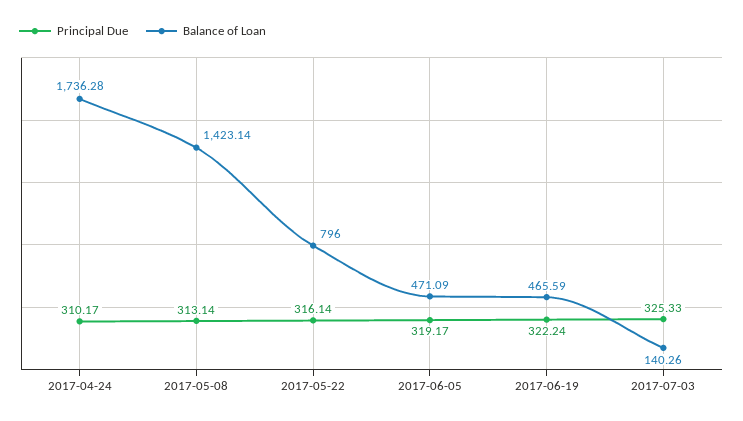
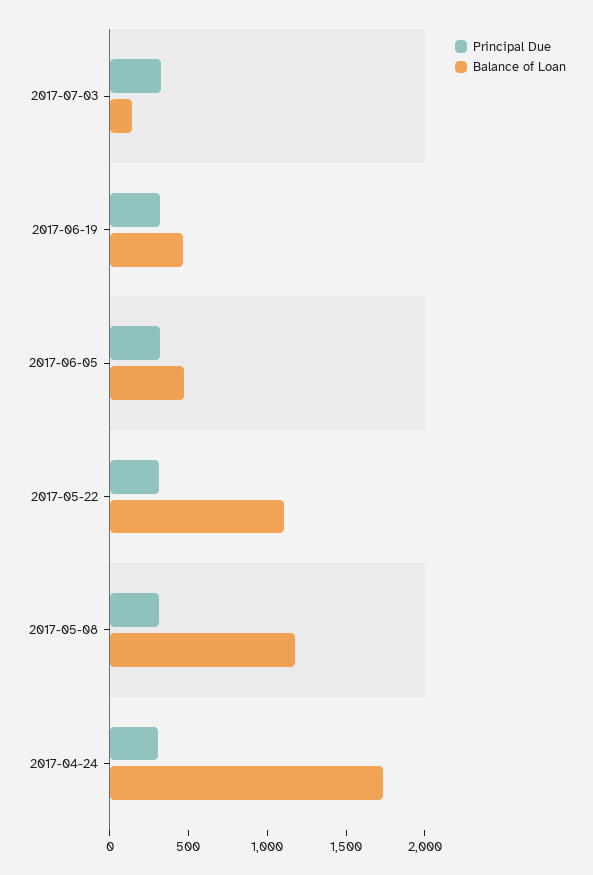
Balance of Loan, 2017-05-08: 1423.14 -> 1200
Balance of Loan, 2017-05-22: 796 -> 1100

